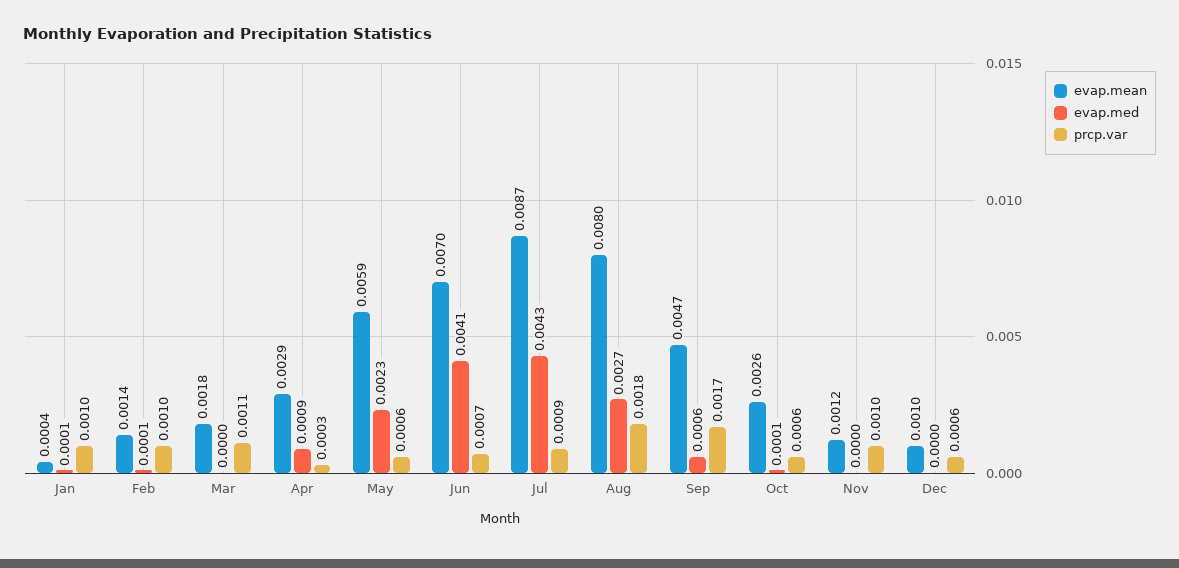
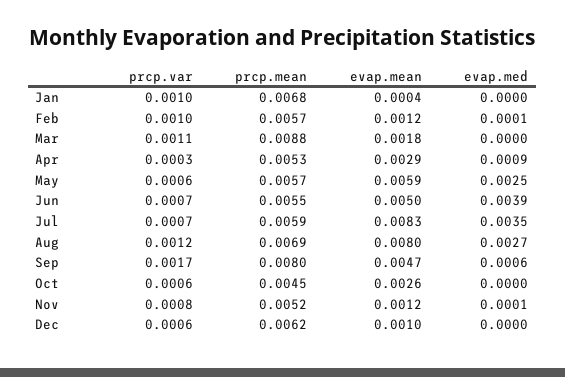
evap.med, Jan: 0.0001 -> 0
evap.mean, Feb: 0.0014 -> 0.0012
evap.med, May: 0.0023 -> 0.0025
evap.mean, Jun: 0.007 -> 0.005
evap.med, Jun: 0.0041 -> 0.0039
evap.mean, Jul: 0.0087 -> 0.0083
evap.med, Jul: 0.0043 -> 0.0035
prcp.var, Jul: 0.0009 -> 0.0007
prcp.var, Aug: 0.0018 -> 0.0012
evap.med, Oct: 0.0001 -> 0
evap.med, Nov: 0 -> 0.0001
prcp.var, Nov: 0.001 -> 0.0008
prcp.mean, Jan: none -> 0.0068
prcp.mean, Feb: none -> 0.0057
prcp.mean, Mar: none -> 0.0088
prcp.mean, Apr: none -> 0.0053
prcp.mean, May: none -> 0.0057
prcp.mean, Jun: none -> 0.0055
prcp.mean, Jul: none -> 0.0059
prcp.mean, Aug: none -> 0.0069
prcp.mean, Sep: none -> 0.008
prcp.mean, Oct: none -> 0.0045
prcp.mean, Nov: none -> 0.0052
prcp.mean, Dec: none -> 0.0062

